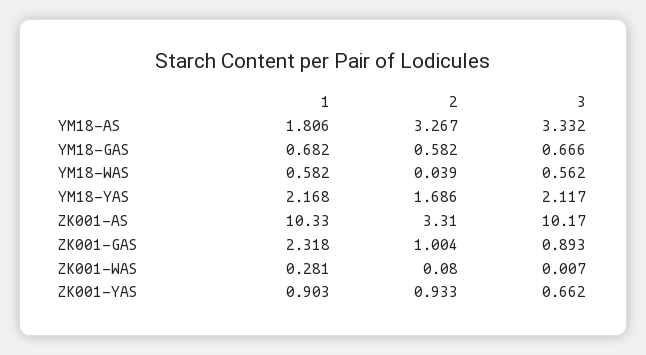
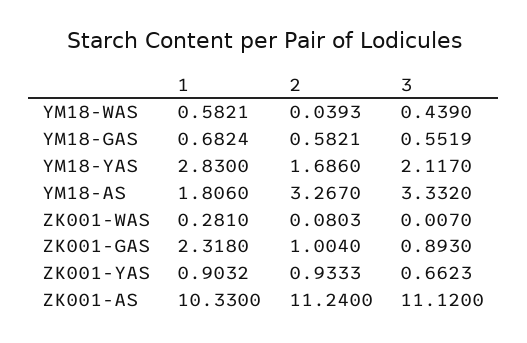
3, YM18-GAS: 0.666 -> 0.5519
3, YM18-WAS: 0.562 -> 0.439
1, YM18-YAS: 2.168 -> 2.83
2, ZK001-AS: 3.31 -> 11.24
3, ZK001-AS: 10.17 -> 11.12

